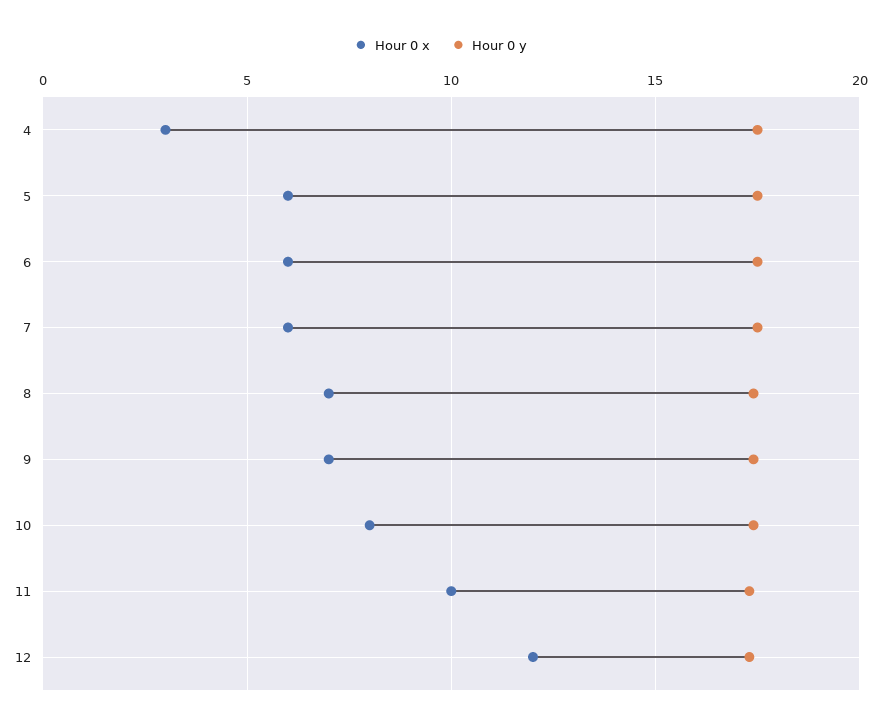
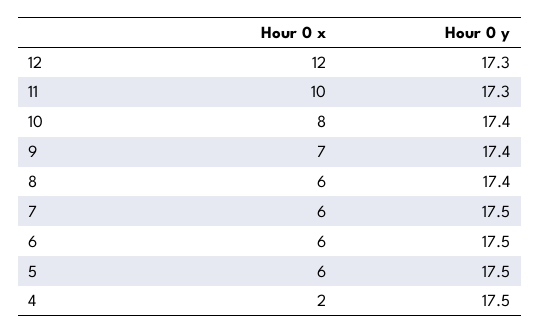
Hour 0 x, 4: 3 -> 2
Hour 0 x, 8: 7 -> 6

